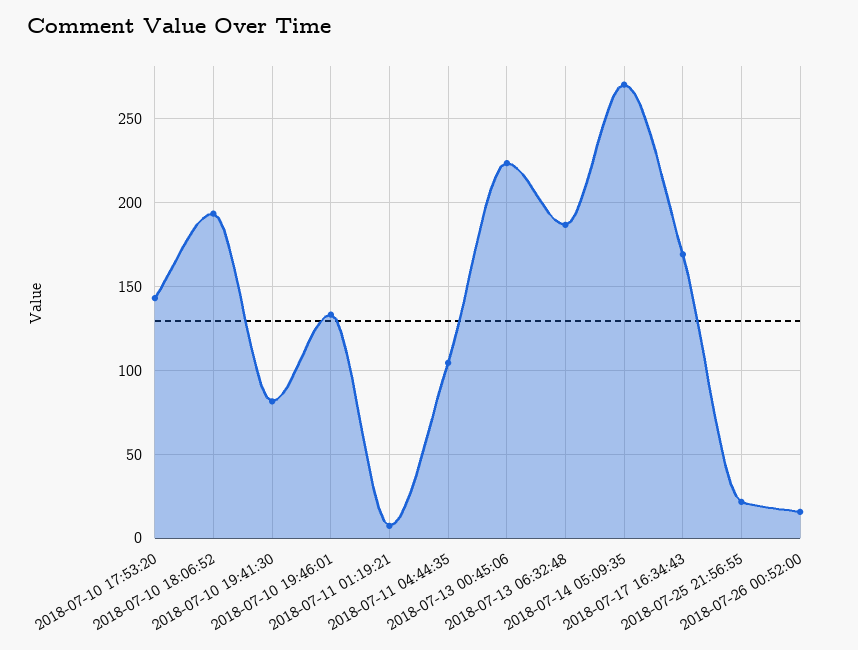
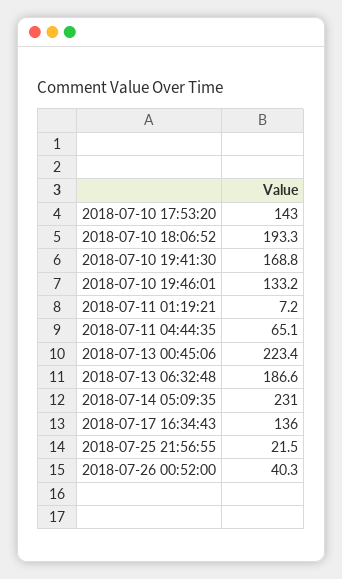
2018-07-10 19:41:30: 80 -> 168.8
2018-07-11 04:44:35: 105 -> 65.1
2018-07-14 05:09:35: 270 -> 231
2018-07-17 16:34:43: 170 -> 136
2018-07-26 00:52:00: 15 -> 40.3

